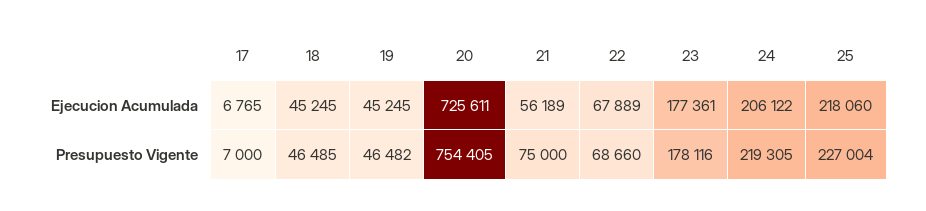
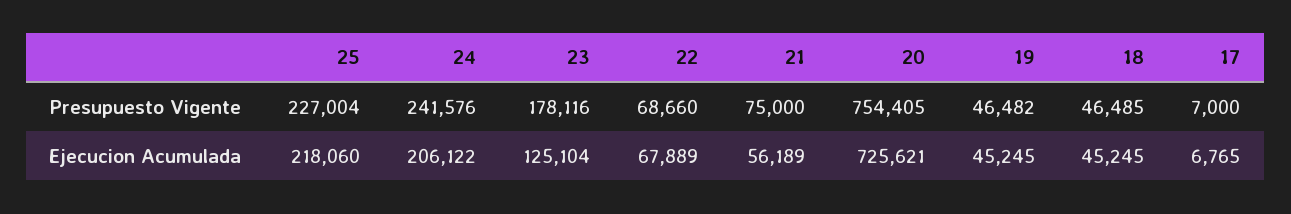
20, Ejecucion Acumulada: 725611 -> 725621
23, Ejecucion Acumulada: 177361 -> 125104
24, Presupuesto Vigente: 219305 -> 241576

